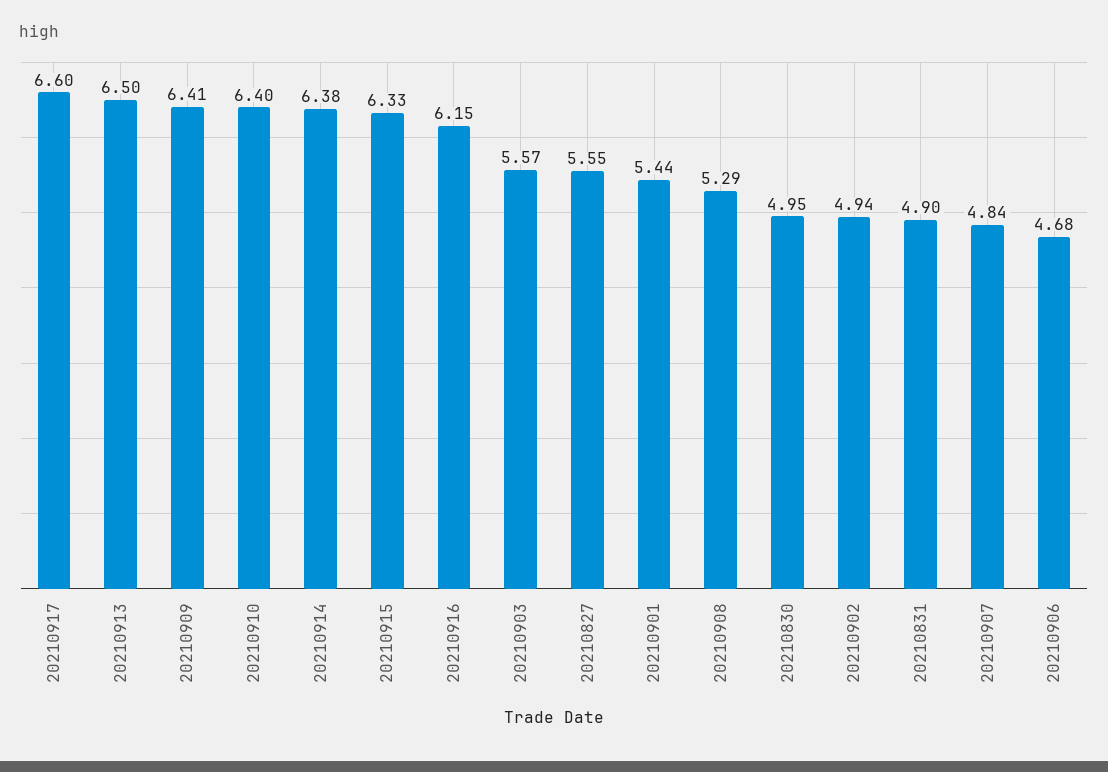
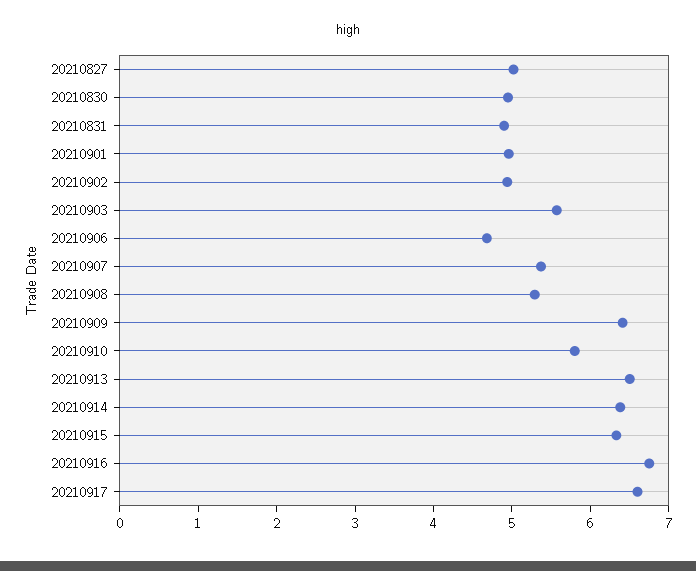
20210910: 6.4 -> 5.8
20210916: 6.15 -> 6.8
20210827: 5.55 -> 5
20210901: 5.44 -> 5
20210907: 4.84 -> 5.4

